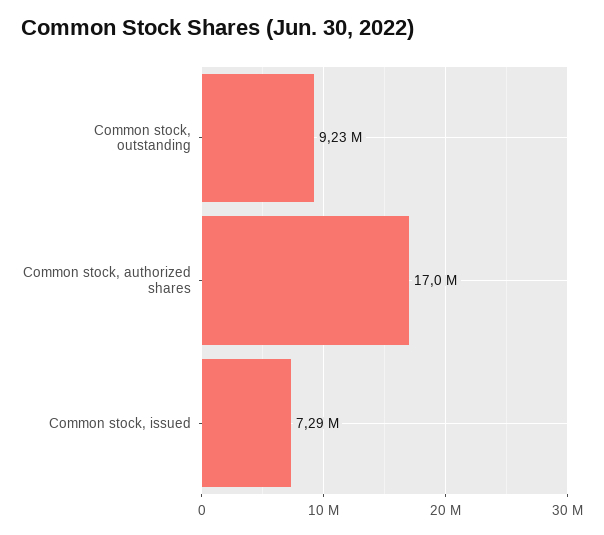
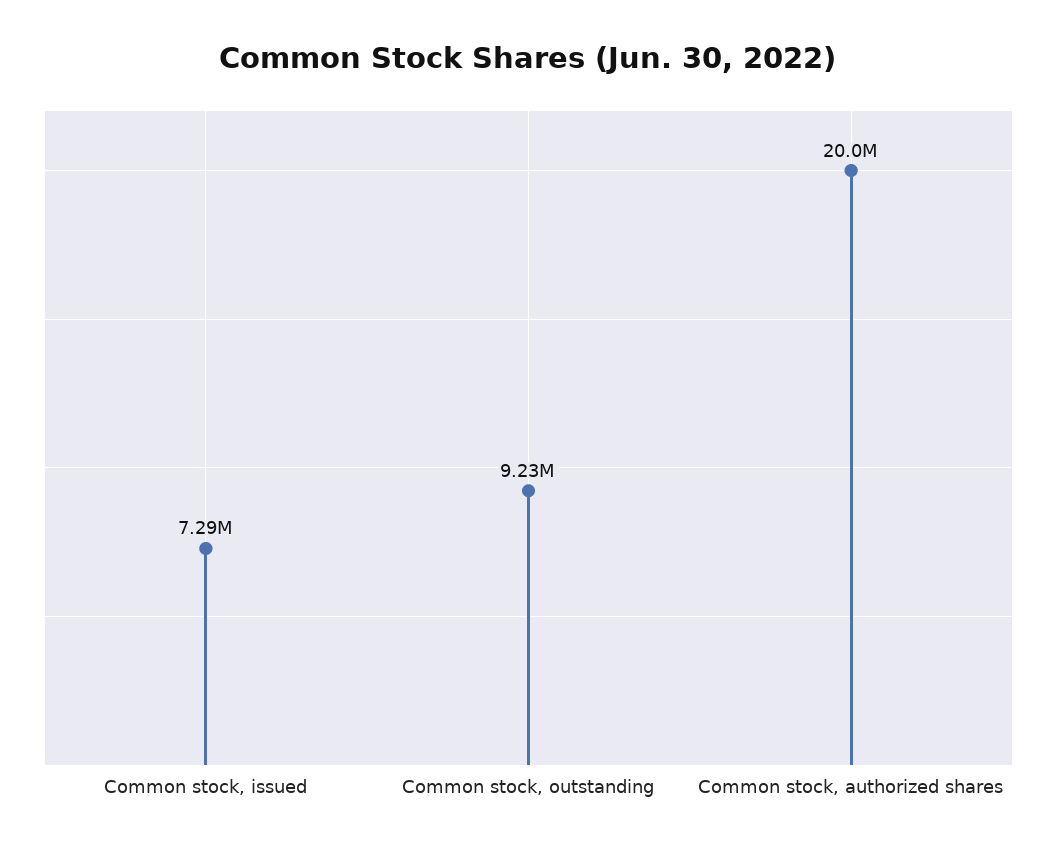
Common stock, authorized shares: 17000000 -> 20000000

